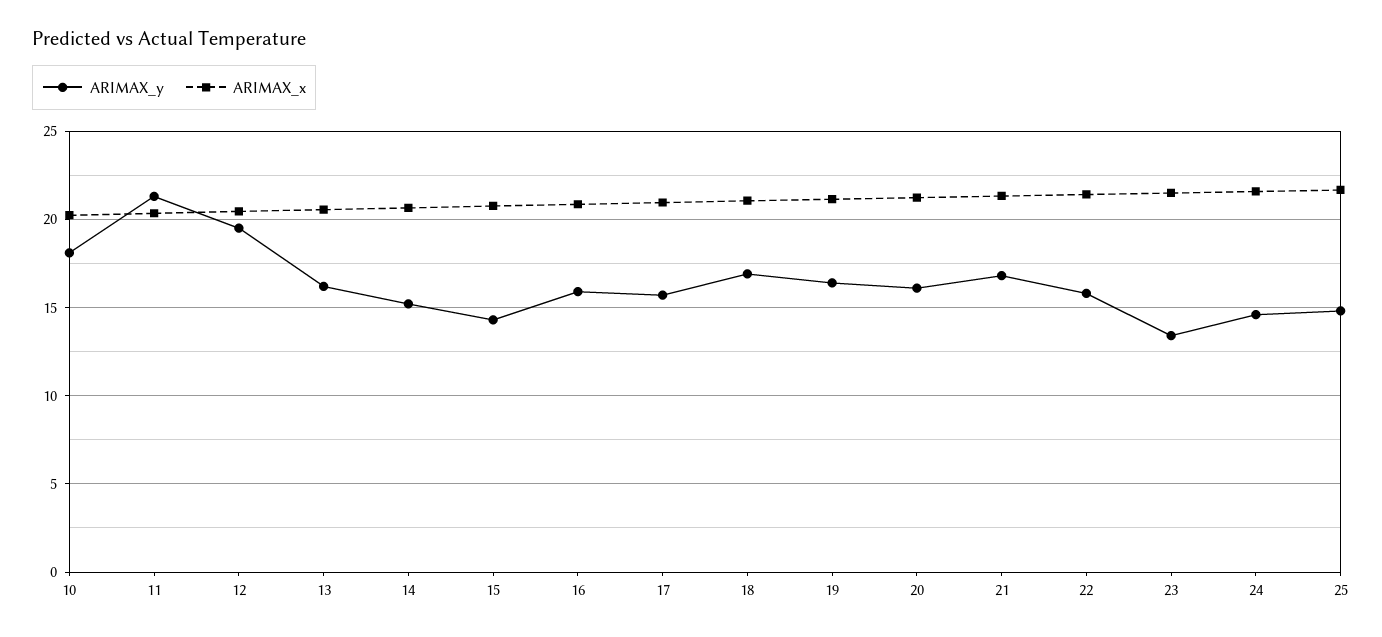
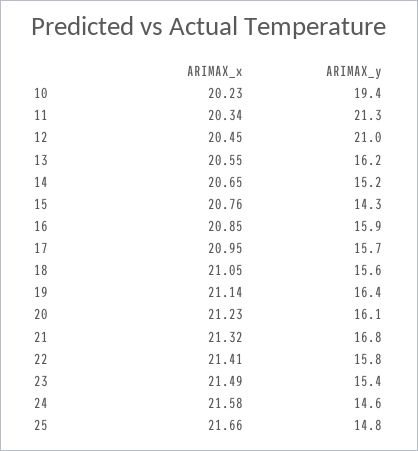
ARIMAX_y, 10: 18 -> 19.4
ARIMAX_y, 12: 19.5 -> 21
ARIMAX_y, 18: 17 -> 15.6
ARIMAX_y, 23: 13.5 -> 15.4

